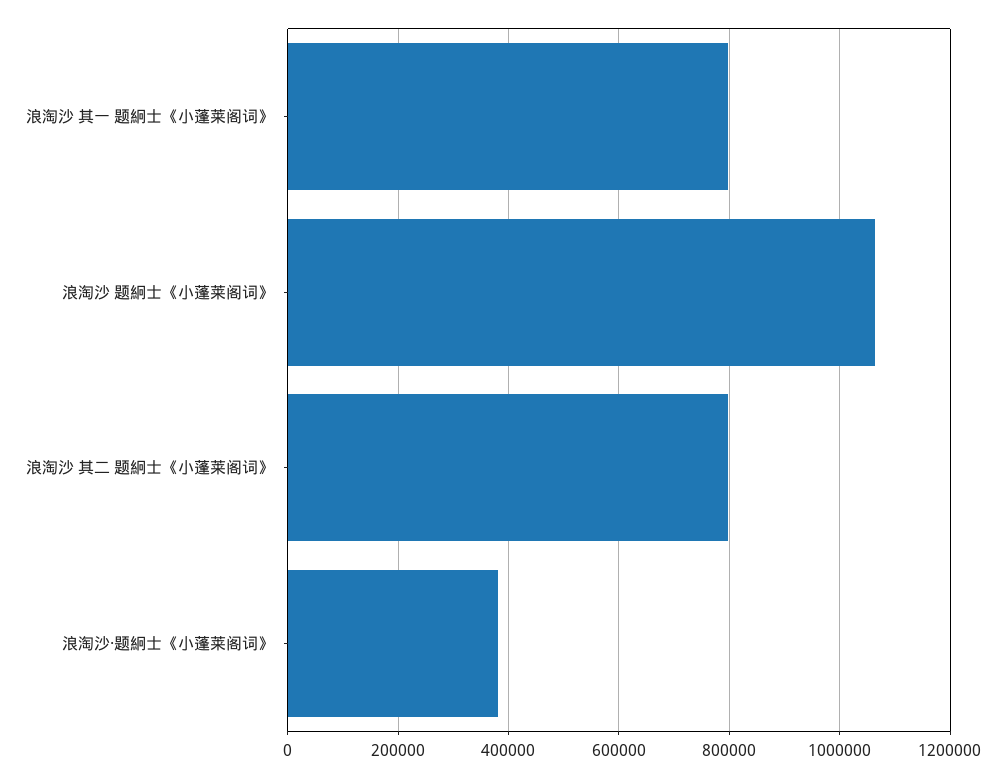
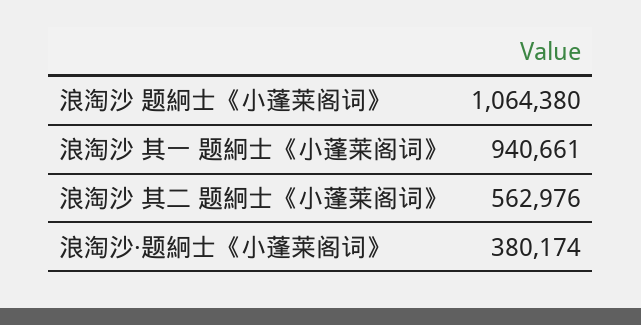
浪淘沙 其一 题絅士《小蓬莱阁词》: 800000 -> 940661
浪淘沙 其二 题絅士《小蓬莱阁词》: 800000 -> 562976

